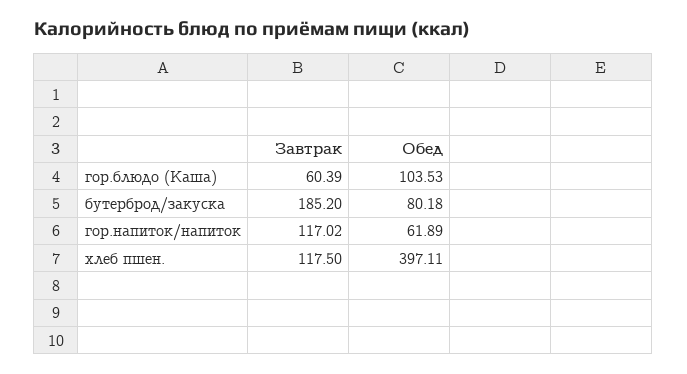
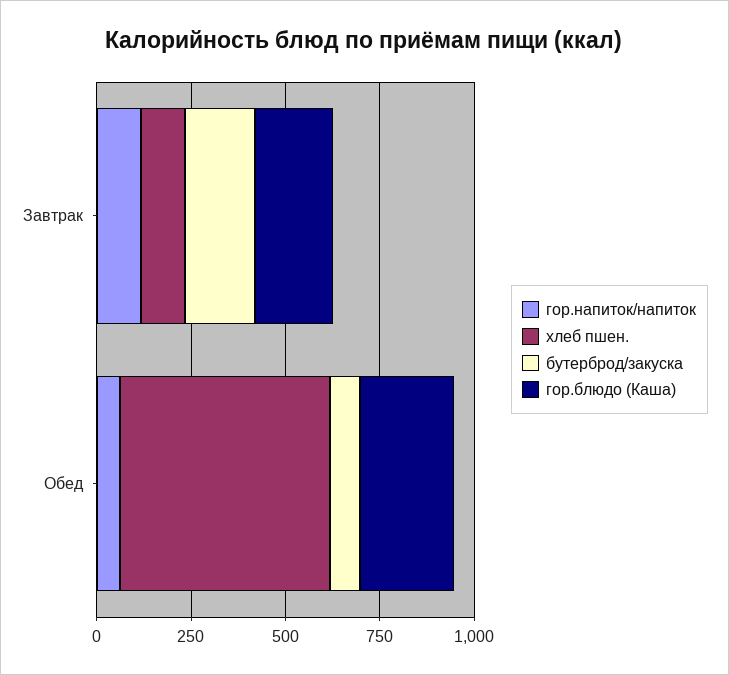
гор.блюдо (Каша), Завтрак: 60.39 -> 200
гор.блюдо (Каша), Обед: 103.53 -> 250
хлеб пшен., Обед: 397.11 -> 550

